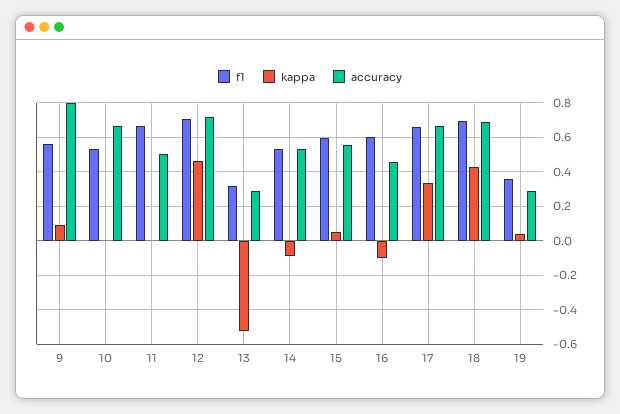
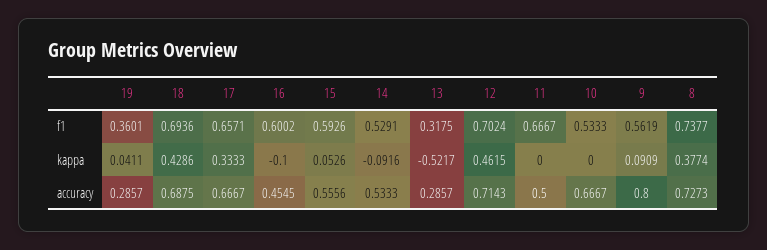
f1, 8: none -> 0.7377
kappa, 8: none -> 0.3774
accuracy, 8: none -> 0.7273

